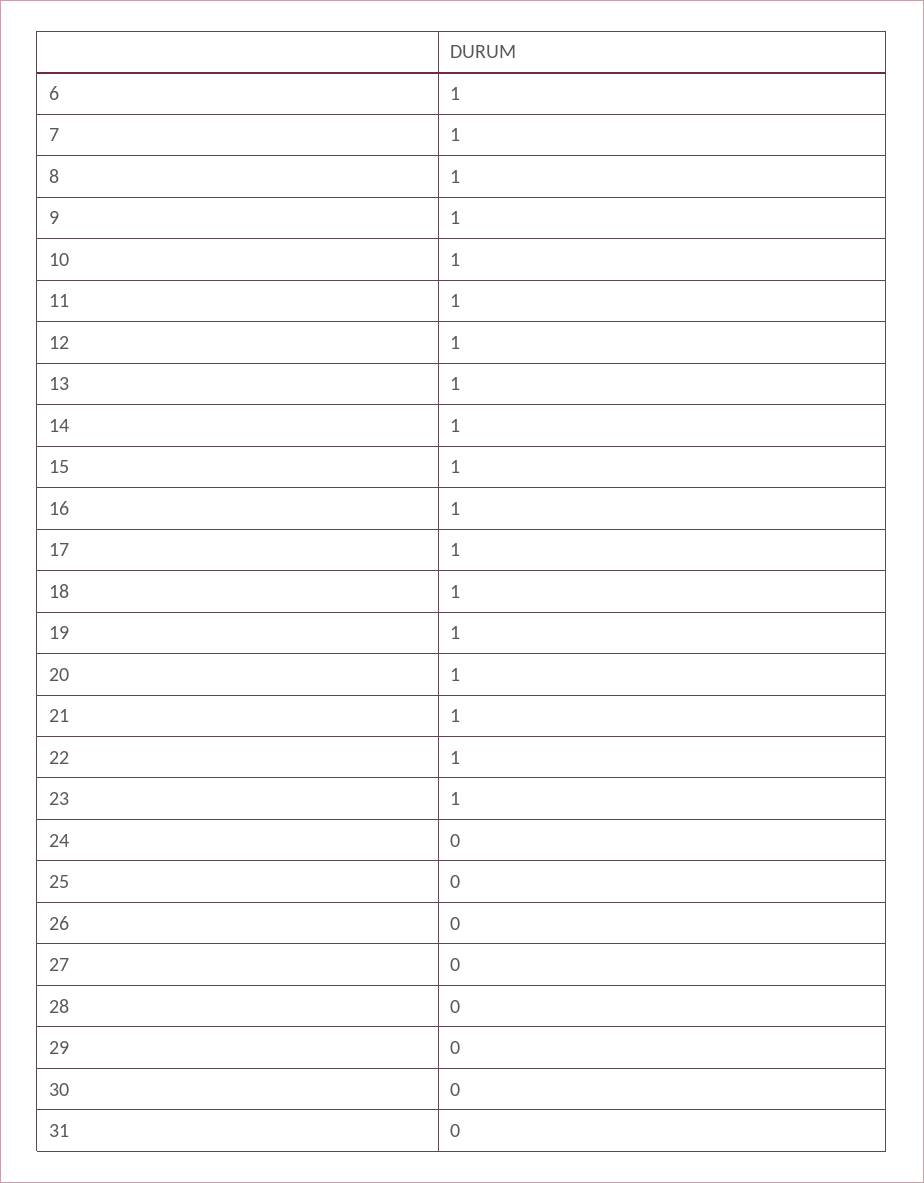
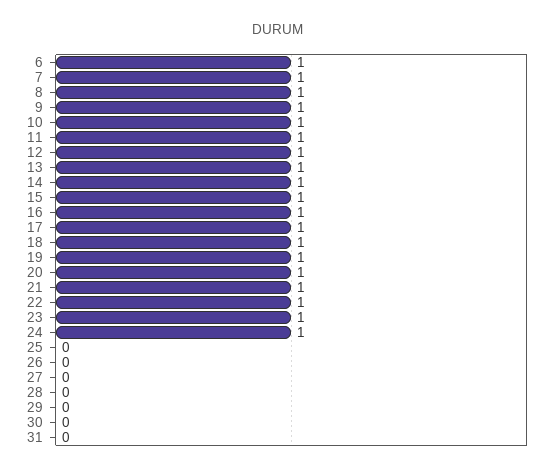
24: 0 -> 1

